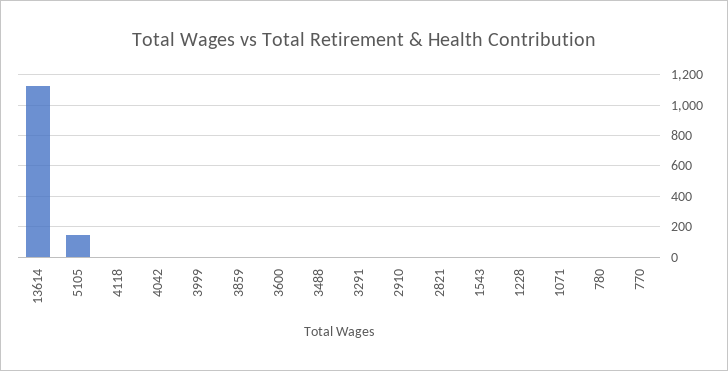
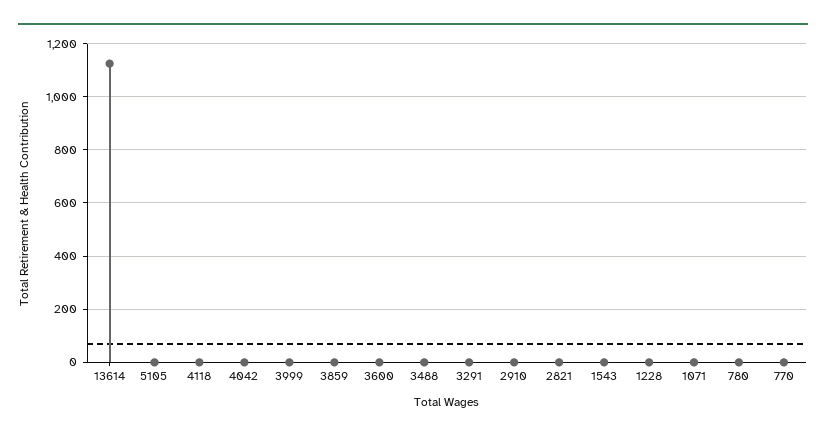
5105: 150 -> 0

